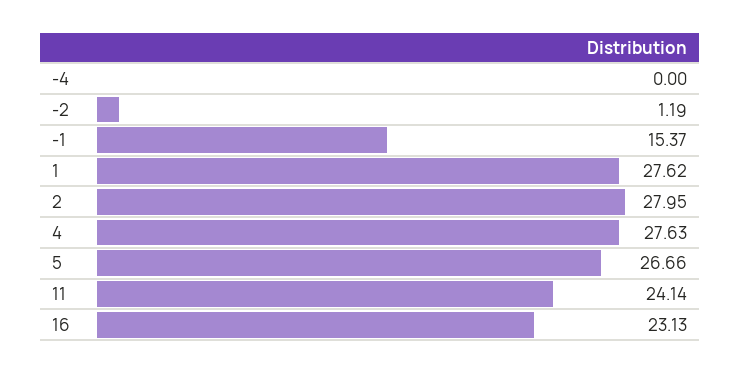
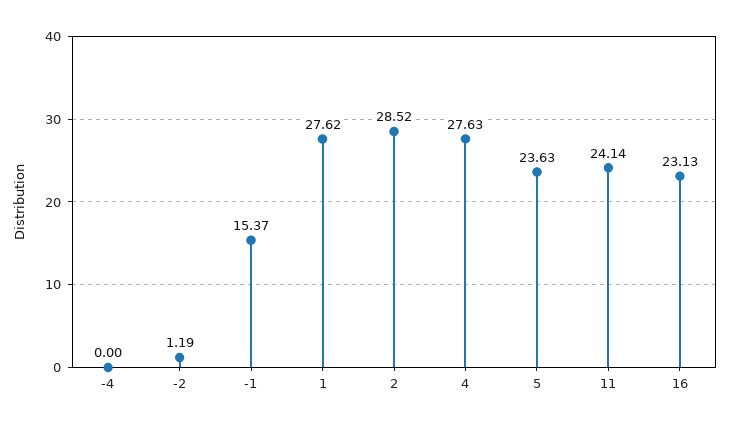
2: 27.95 -> 28.52
5: 26.66 -> 23.63

